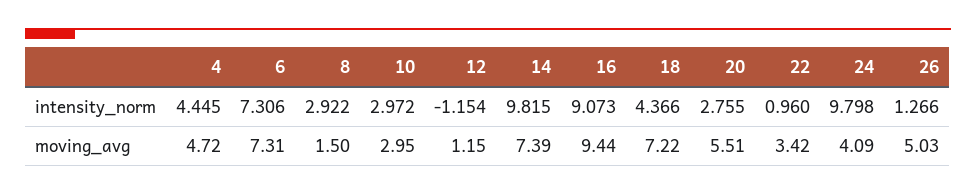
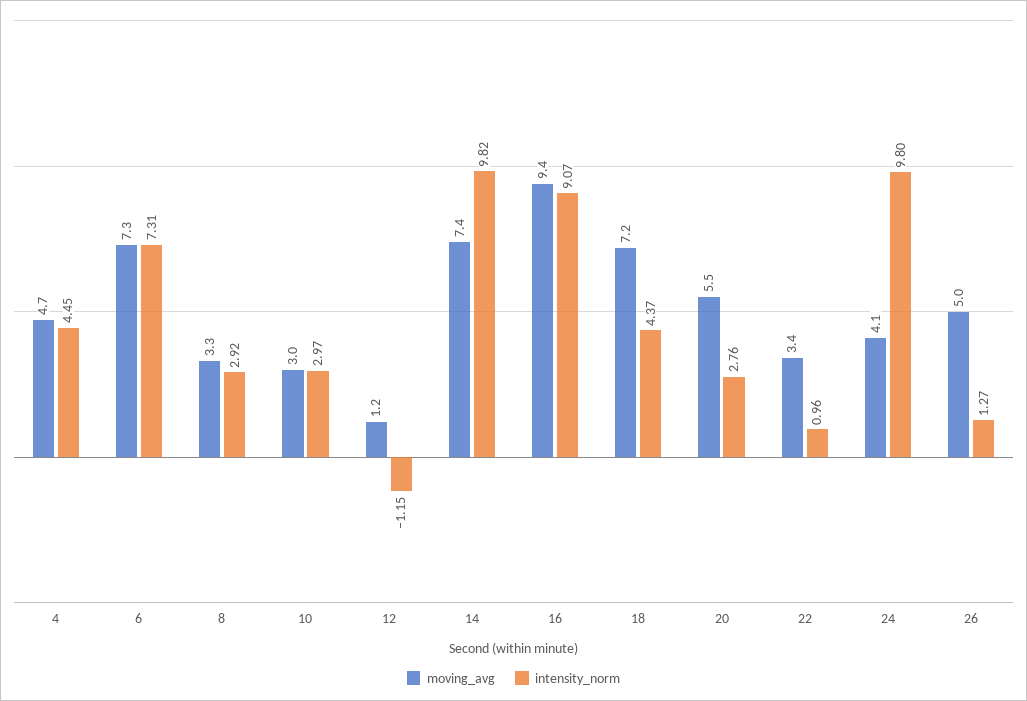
moving_avg, 8: 1.5 -> 3.3

